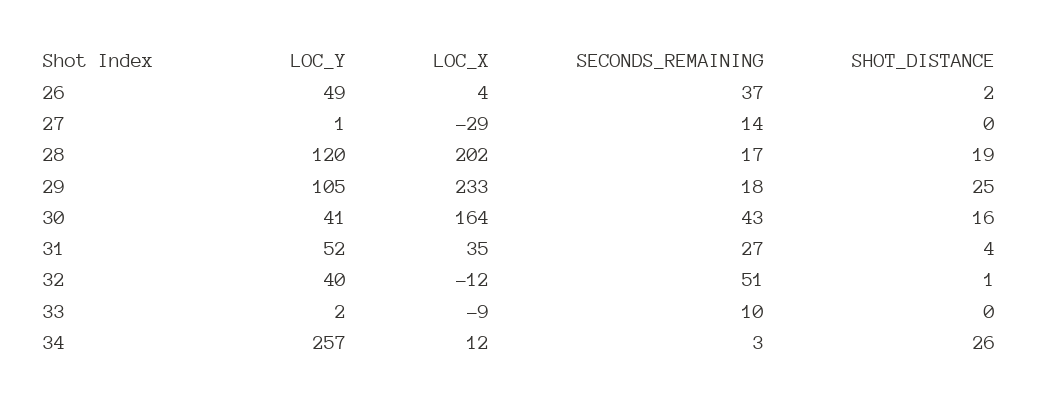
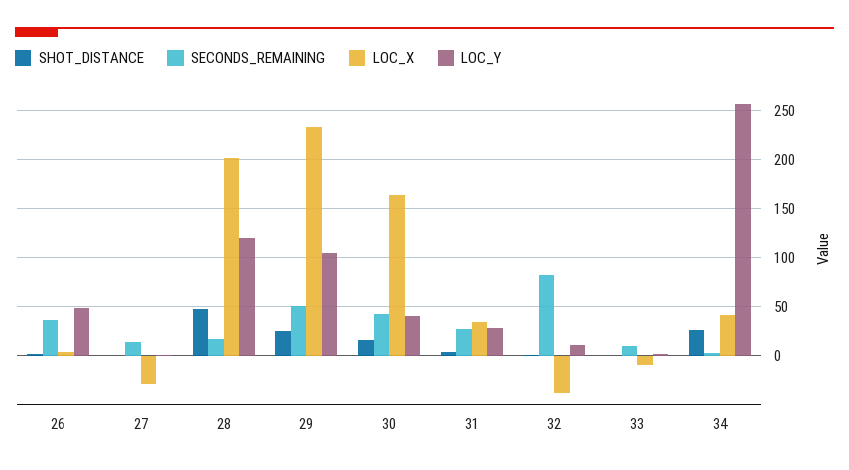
SHOT_DISTANCE, 28: 19 -> 50
SECONDS_REMAINING, 29: 18 -> 50
LOC_Y, 31: 52 -> 30
LOC_Y, 32: 40 -> 10
LOC_X, 32: -12 -> -40
SECONDS_REMAINING, 32: 51 -> 80
LOC_X, 34: 12 -> 40

